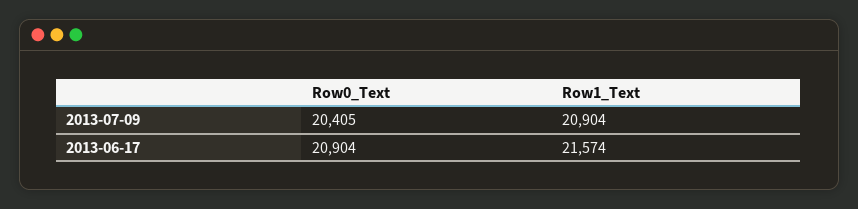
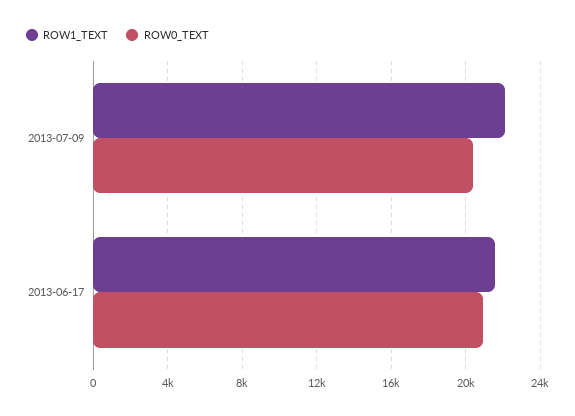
Row1_Text, 2013-07-09: 20904 -> 22000

